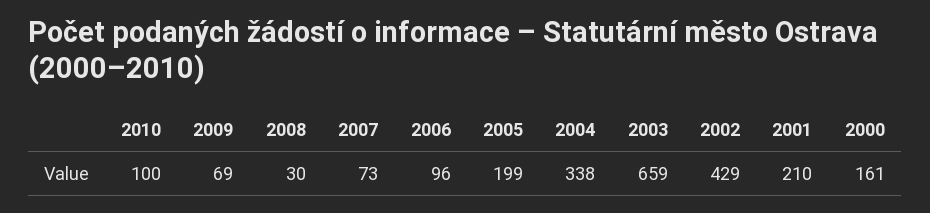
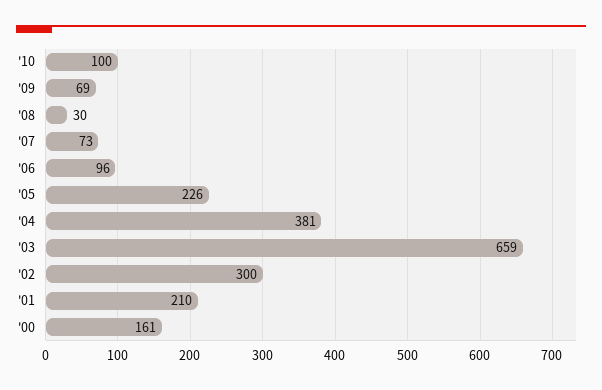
2005: 199 -> 226
2004: 338 -> 381
2002: 429 -> 300

